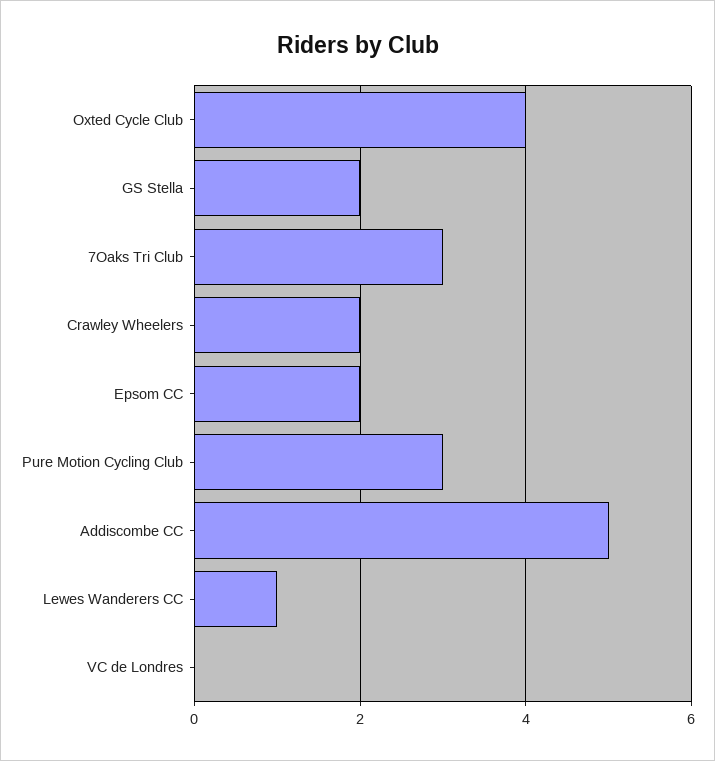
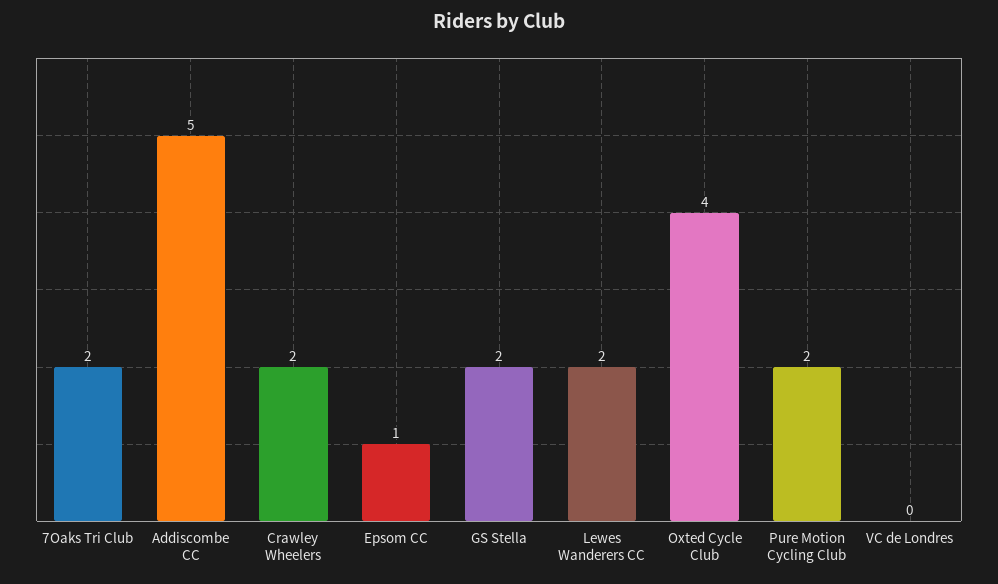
7Oaks Tri Club: 3 -> 2
Epsom CC: 2 -> 1
Pure Motion Cycling Club: 3 -> 2
Lewes Wanderers CC: 1 -> 2

